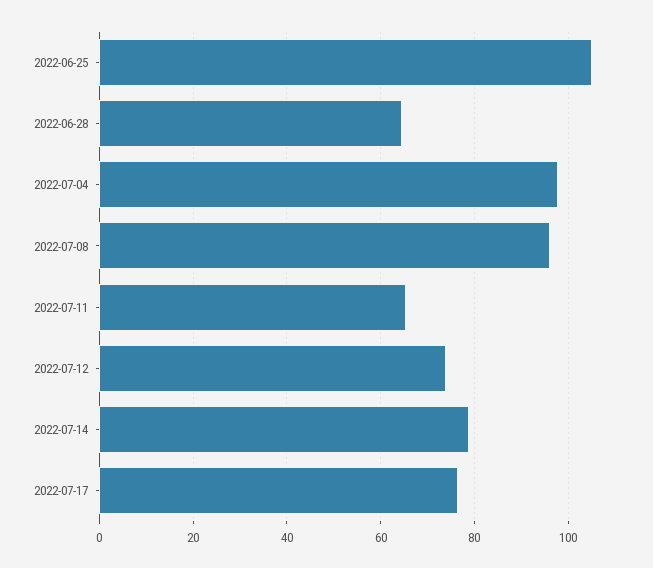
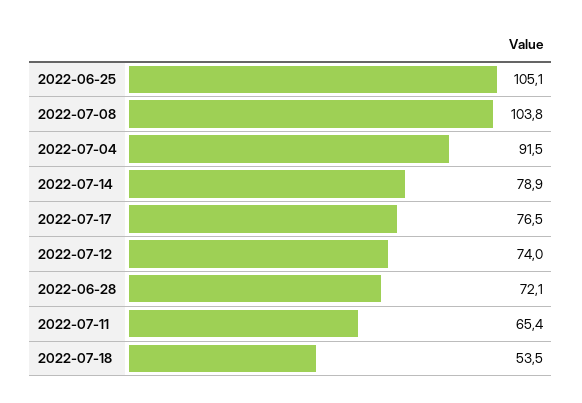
2022-06-28: 64 -> 72.1
2022-07-04: 98 -> 91.5
2022-07-08: 96 -> 103.8
2022-07-18: none -> 53.5

